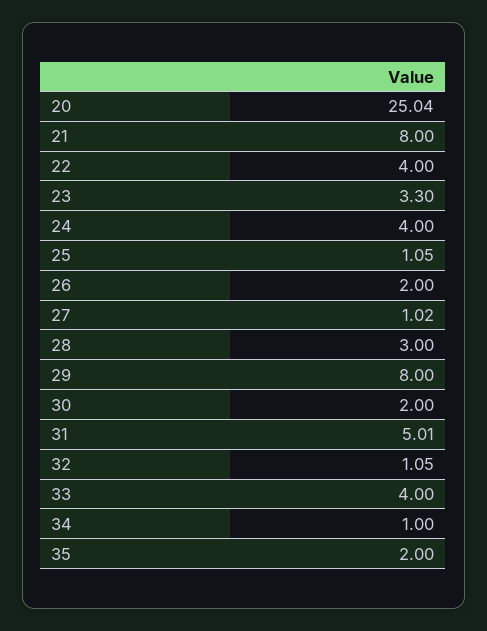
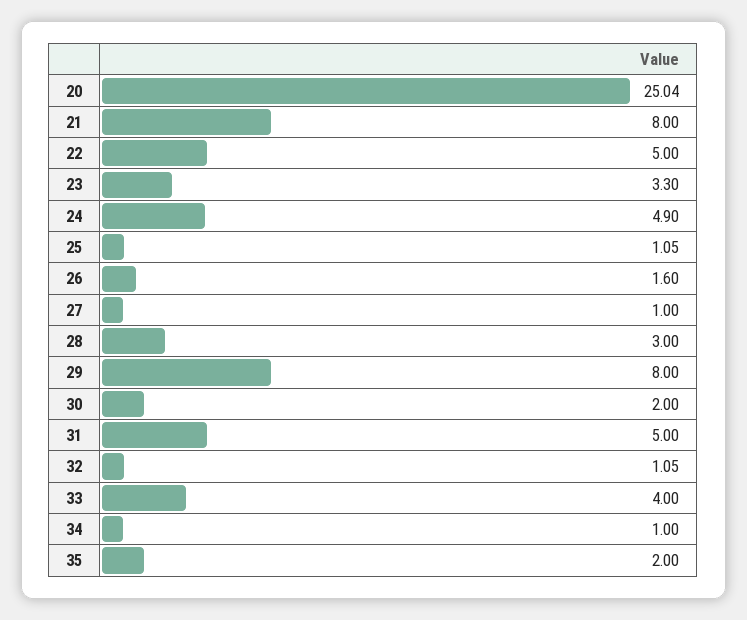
22: 4 -> 5
24: 4 -> 4.9
26: 2 -> 1.6
27: 1.02 -> 1
31: 5.01 -> 5

